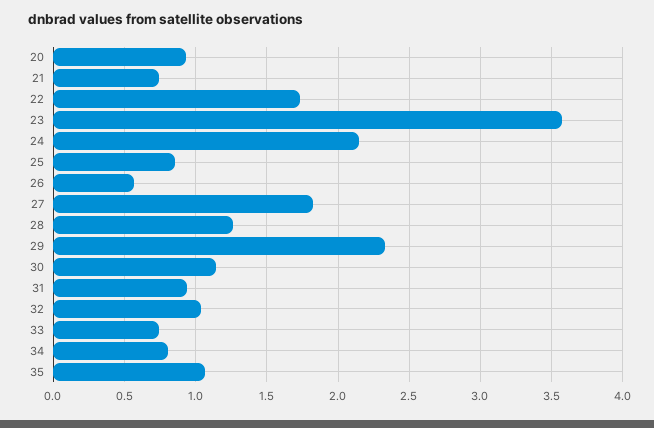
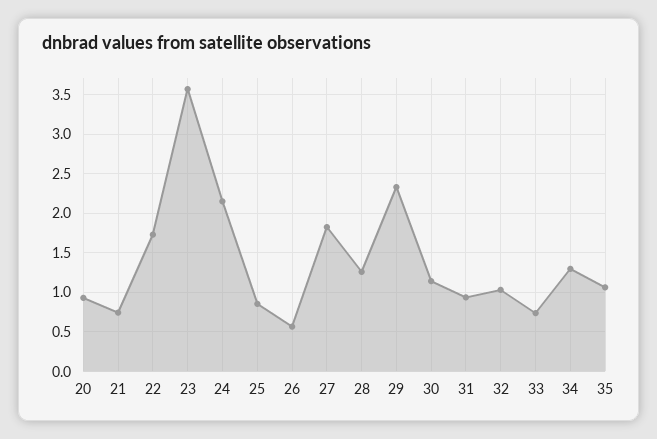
34: 0.8 -> 1.3

